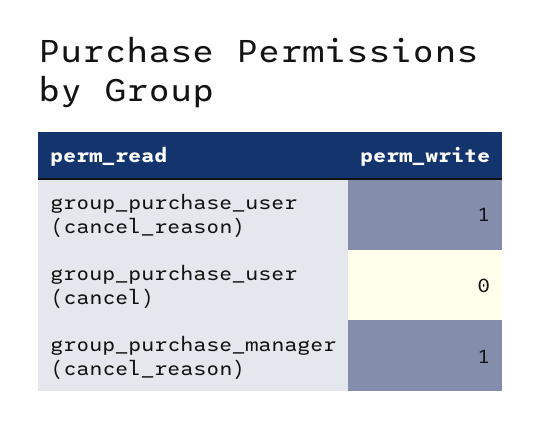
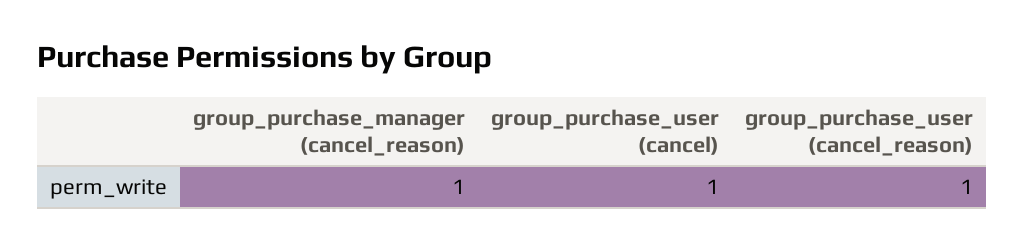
group_purchase_user (cancel): 0 -> 1

